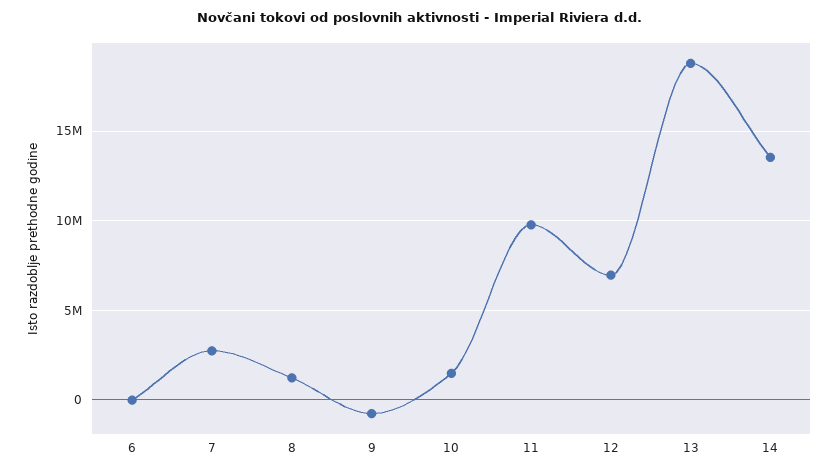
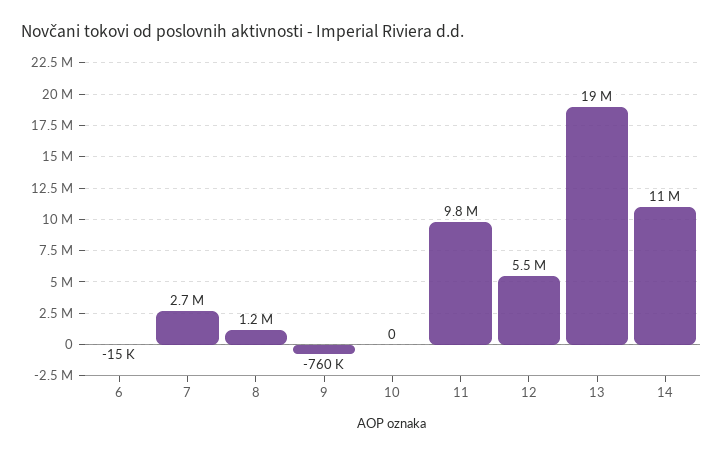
10: 1500000 -> 0
12: 7000000 -> 5500000
14: 13500000 -> 11000000

